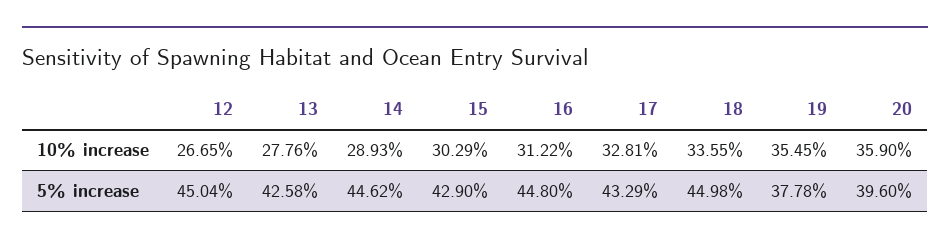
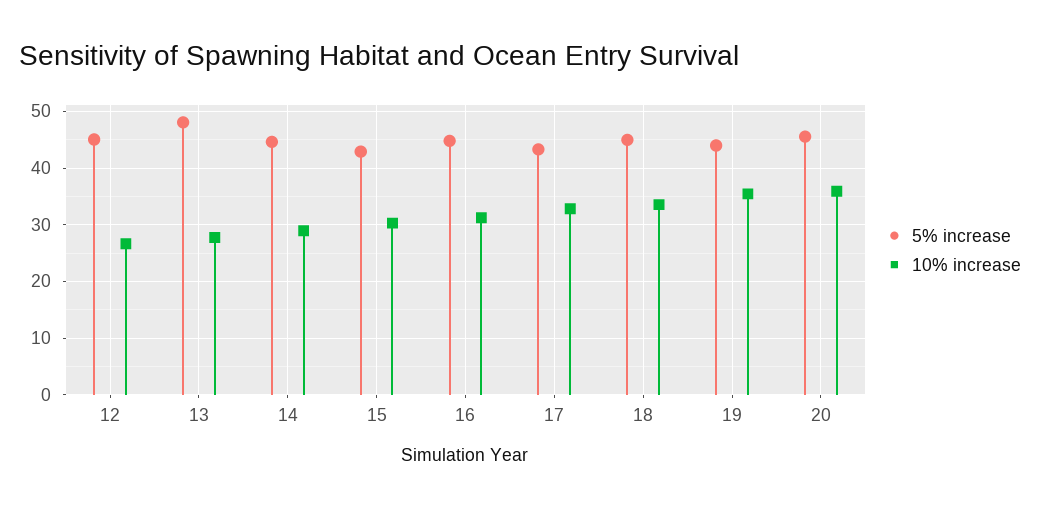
5% increase, 13: 42.58 -> 48
5% increase, 19: 37.78 -> 44
5% increase, 20: 39.6 -> 46

